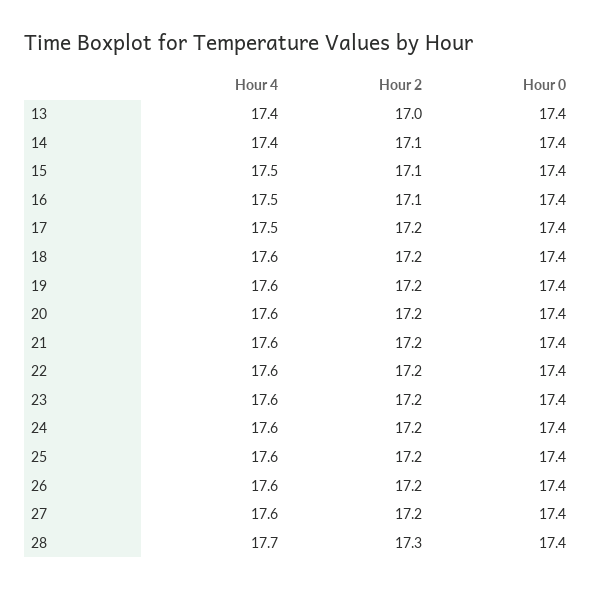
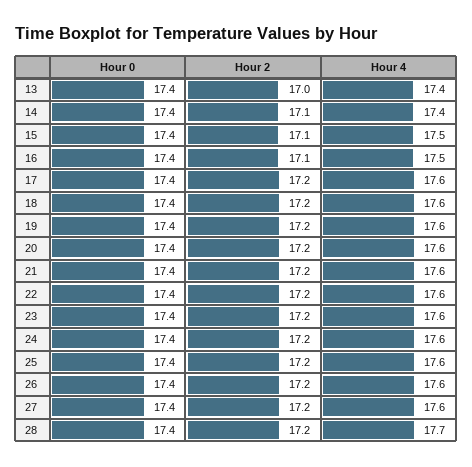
Hour 4, 17: 17.5 -> 17.6
Hour 2, 28: 17.3 -> 17.2

